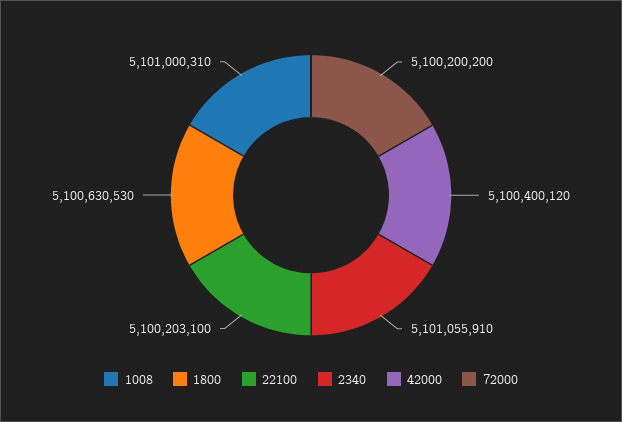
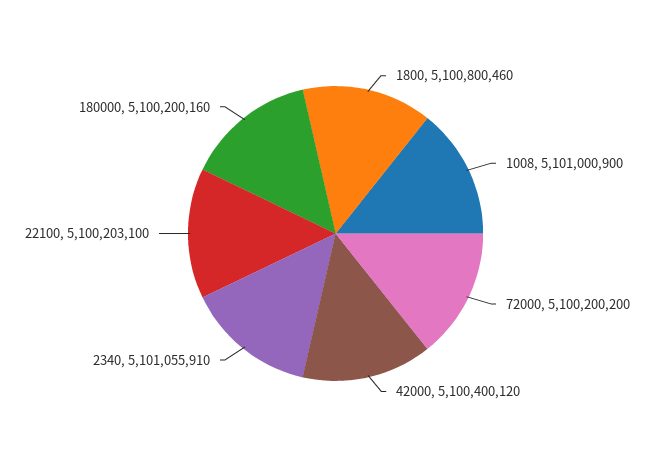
1008: 5101000310 -> 5101000900
1800: 5100630530 -> 5100800460
180000: none -> 5100200160

